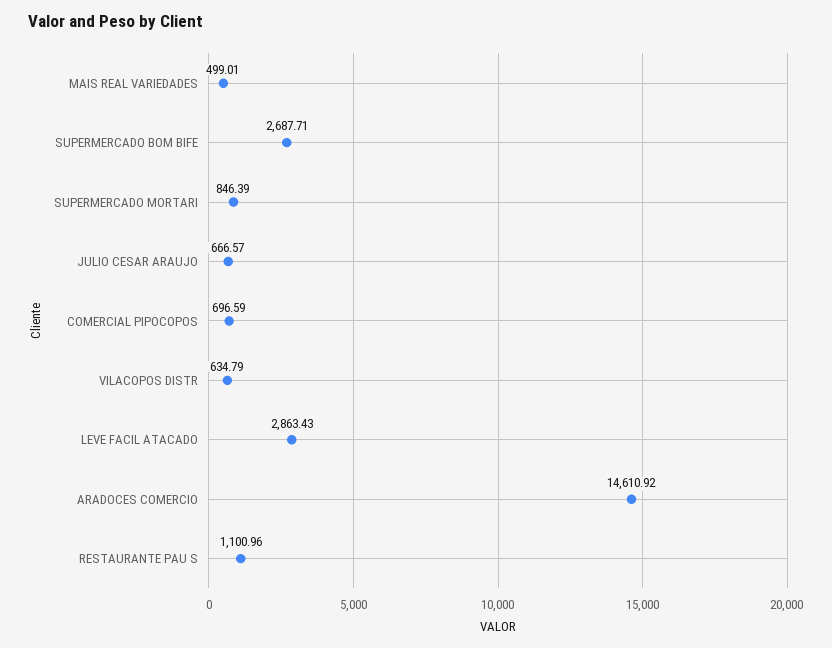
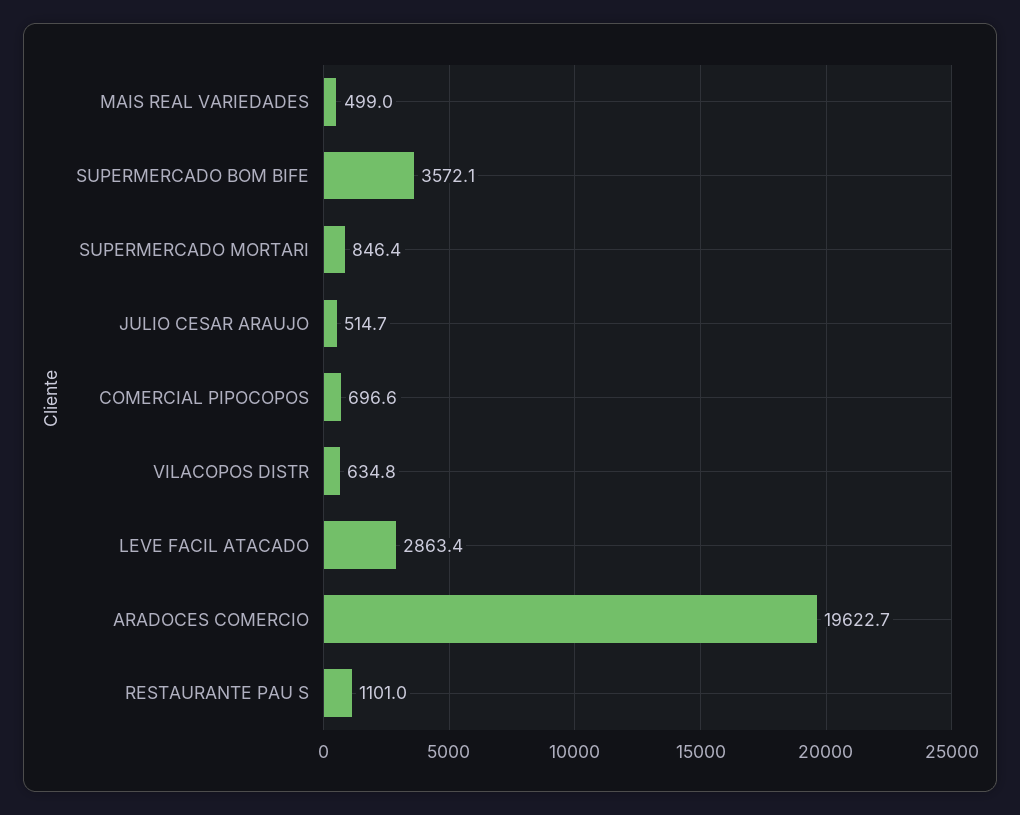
SUPERMERCADO BOM BIFE: 2687.71 -> 3572.1
JULIO CESAR ARAUJO: 666.57 -> 514.7
ARADOCES COMERCIO: 14610.92 -> 19622.7

